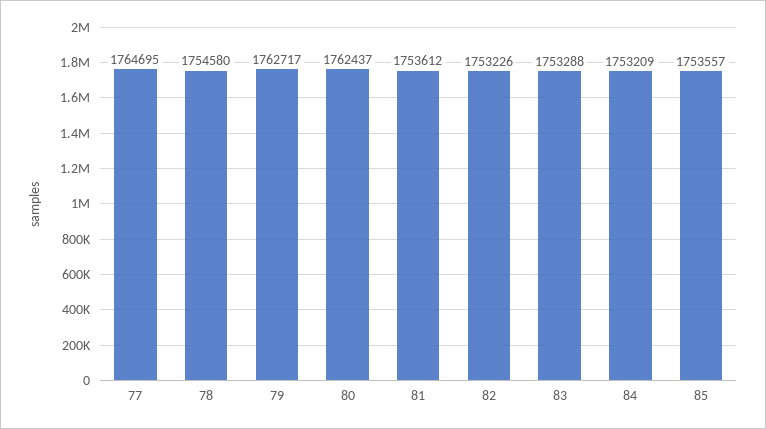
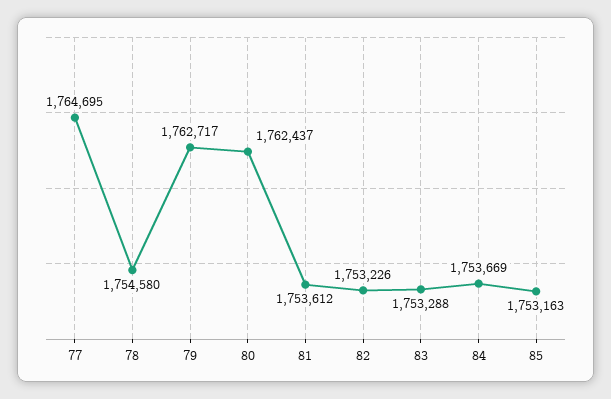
84: 1753209 -> 1753669
85: 1753557 -> 1753163

